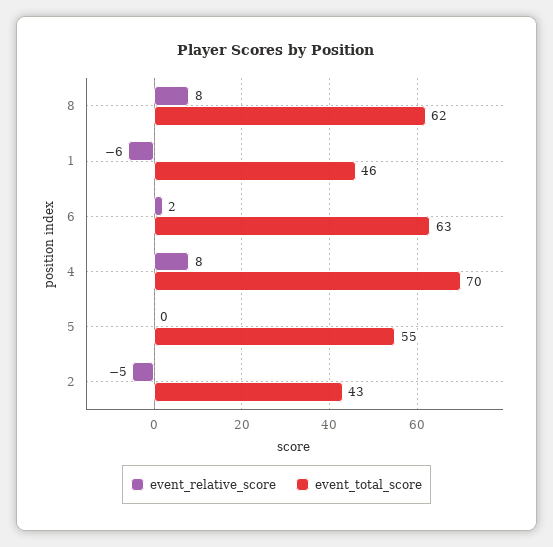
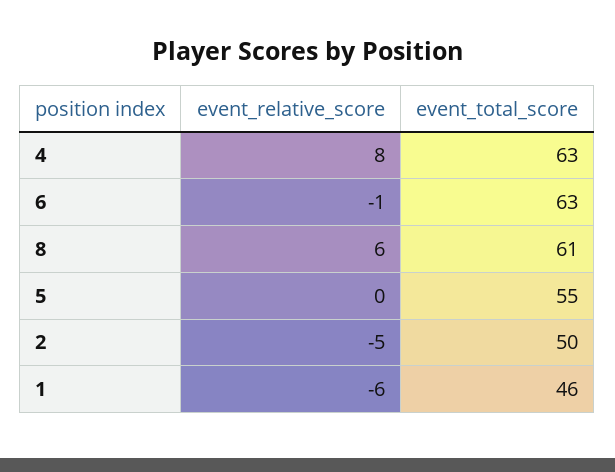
event_relative_score, 8: 8 -> 6
event_total_score, 8: 62 -> 61
event_relative_score, 6: 2 -> -1
event_total_score, 4: 70 -> 63
event_total_score, 2: 43 -> 50

